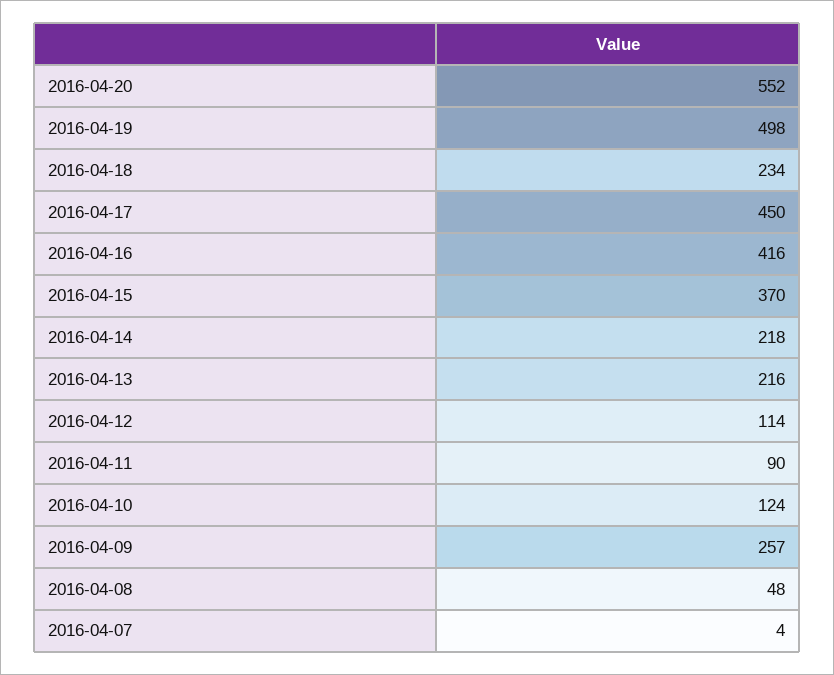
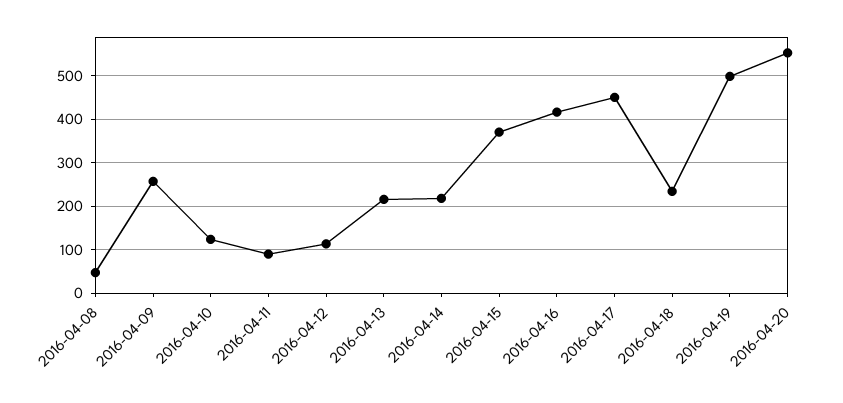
2016-04-07: 4 -> none

